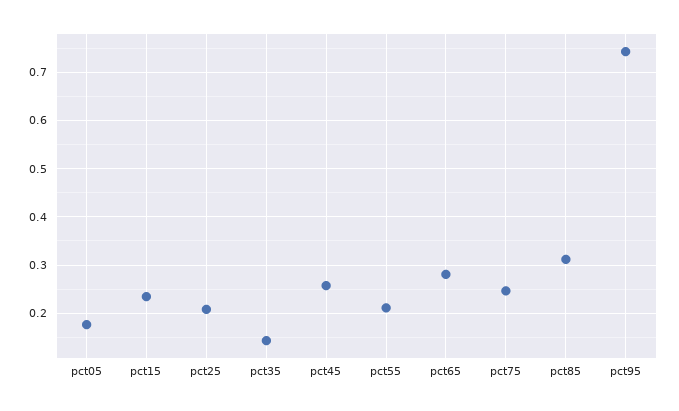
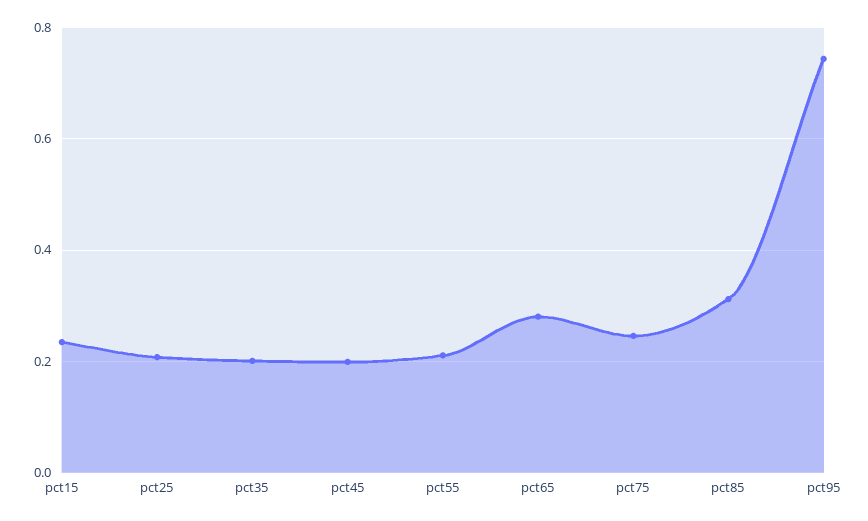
pct05: 0.18 -> none
pct35: 0.14 -> 0.2
pct45: 0.26 -> 0.2

